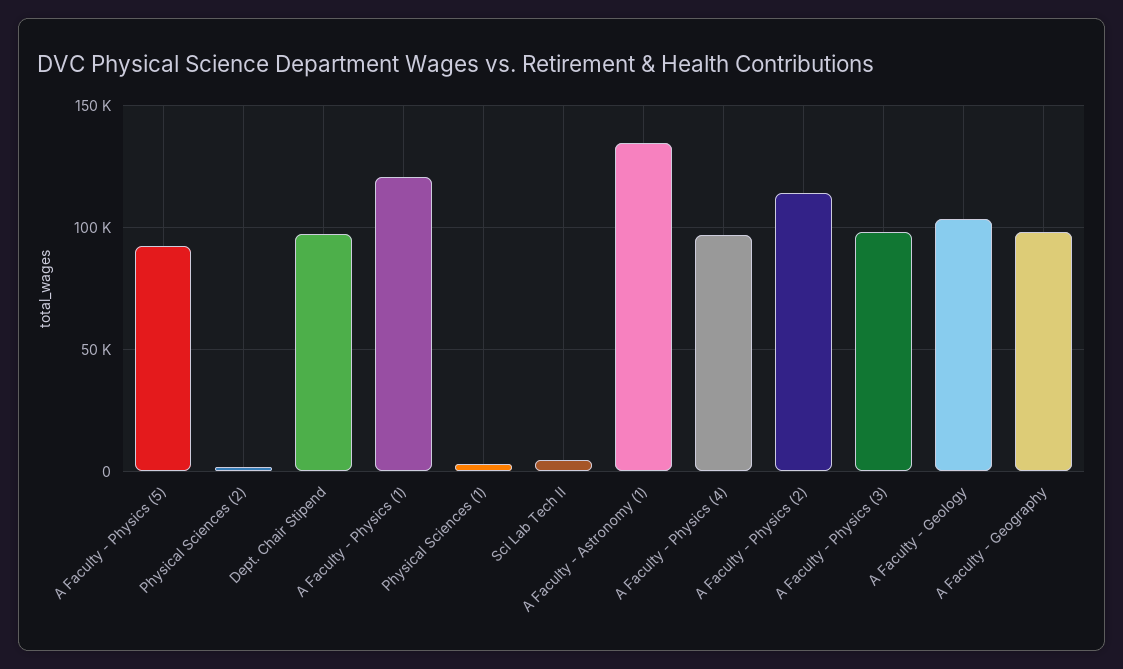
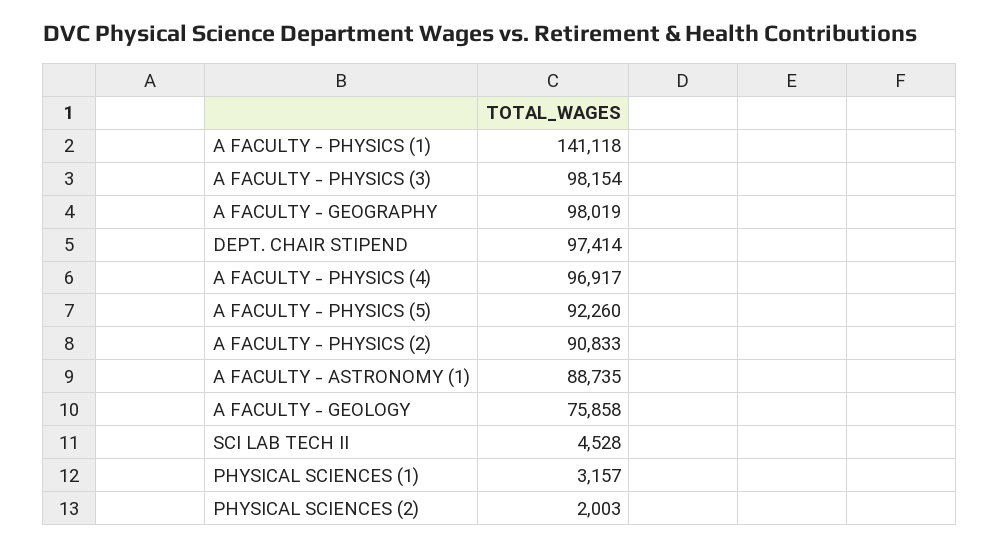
A Faculty - Physics (1): 120000 -> 141118
A Faculty - Astronomy (1): 135000 -> 88735
A Faculty - Physics (2): 115000 -> 90833
A Faculty - Geology: 105000 -> 75858

